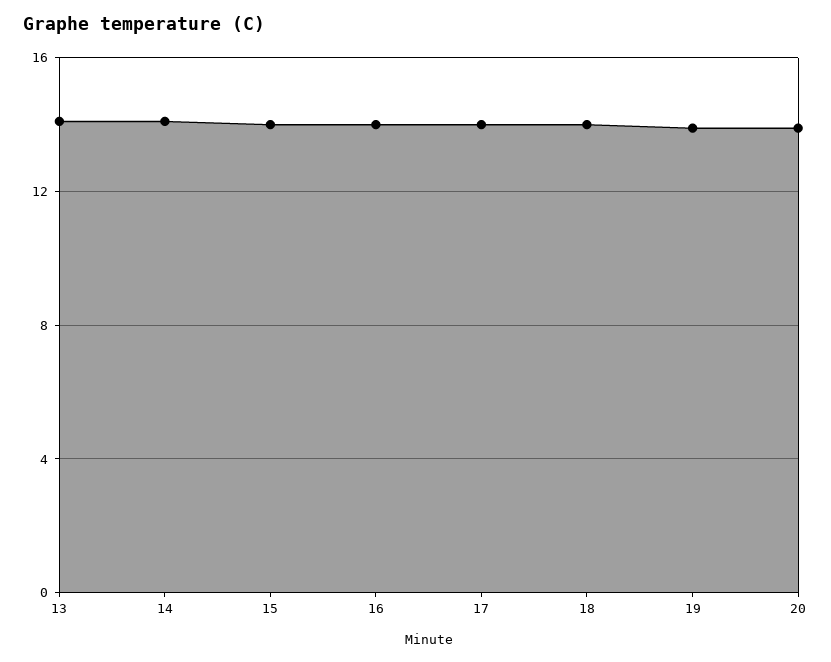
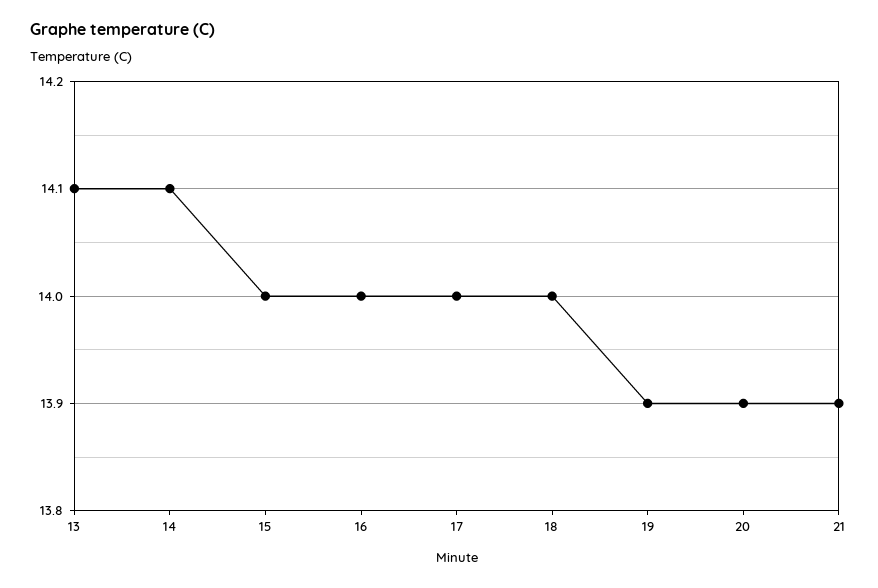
21: none -> 13.9

